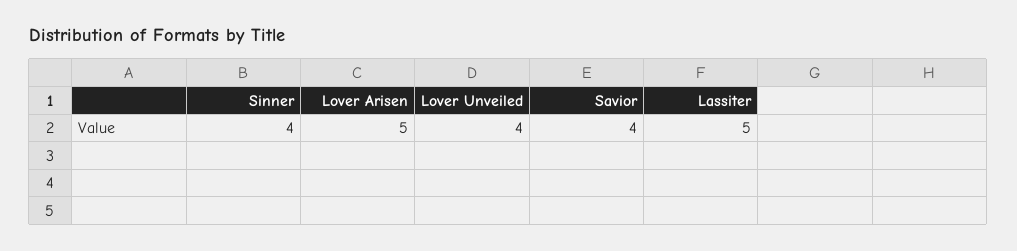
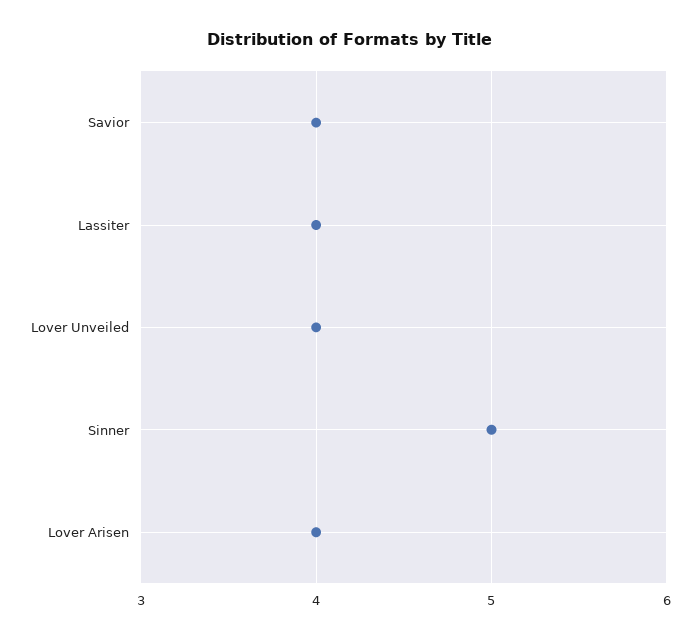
Sinner: 4 -> 5
Lover Arisen: 5 -> 4
Lassiter: 5 -> 4

